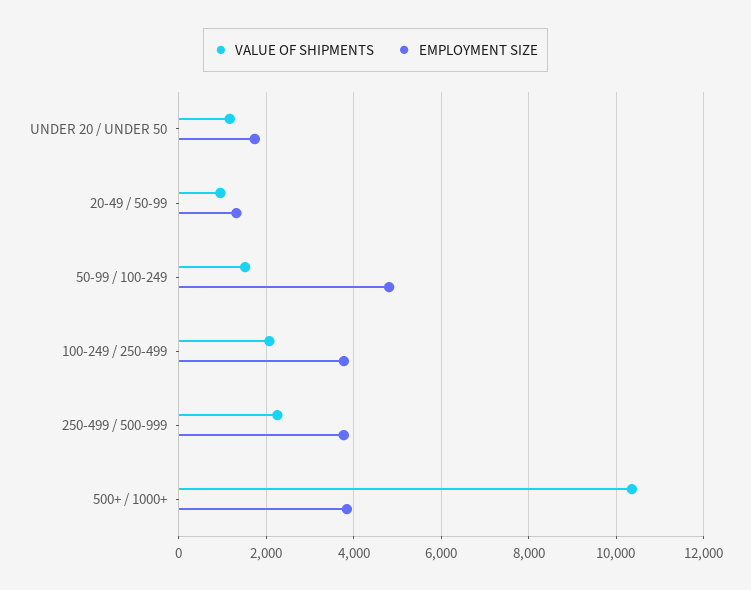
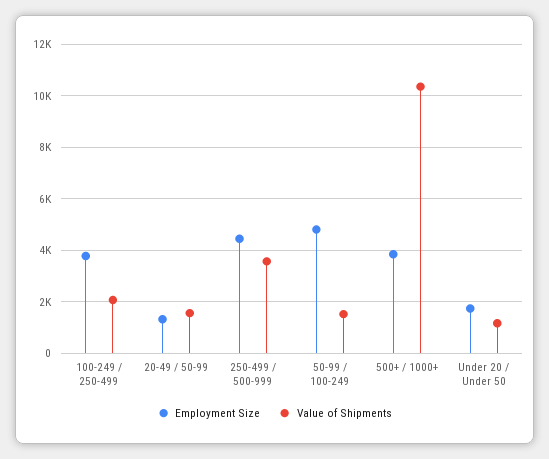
VALUE OF SHIPMENTS, 20-49 / 50-99: 1000 -> 1500
VALUE OF SHIPMENTS, 250-499 / 500-999: 2200 -> 3500
EMPLOYMENT SIZE, 250-499 / 500-999: 3800 -> 4500

